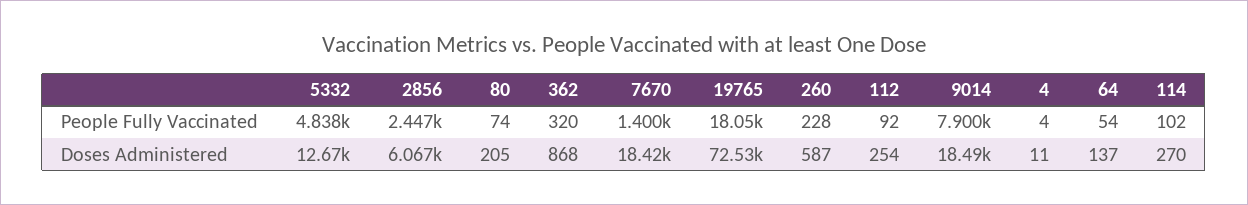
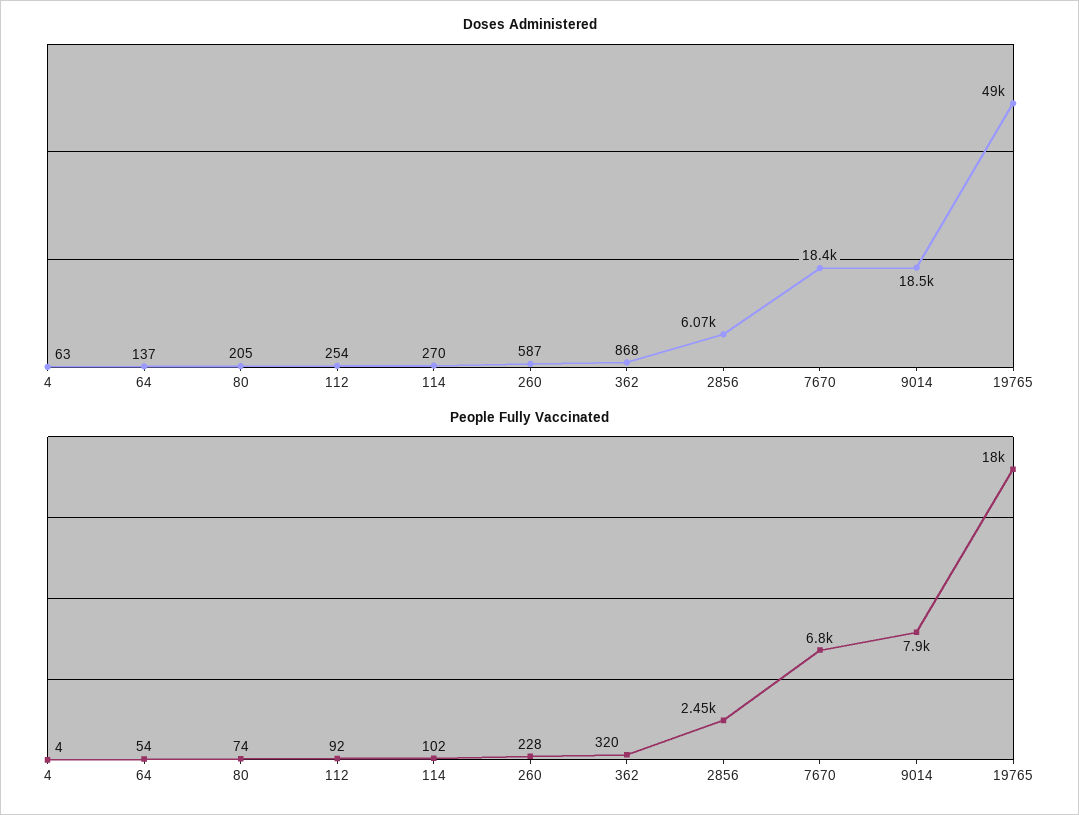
People Fully Vaccinated, 5332: 4838 -> none
People Fully Vaccinated, 7670: 1400 -> 6800
Doses Administered, 5332: 12670 -> none
Doses Administered, 19765: 72530 -> 49000
Doses Administered, 4: 11 -> 63

